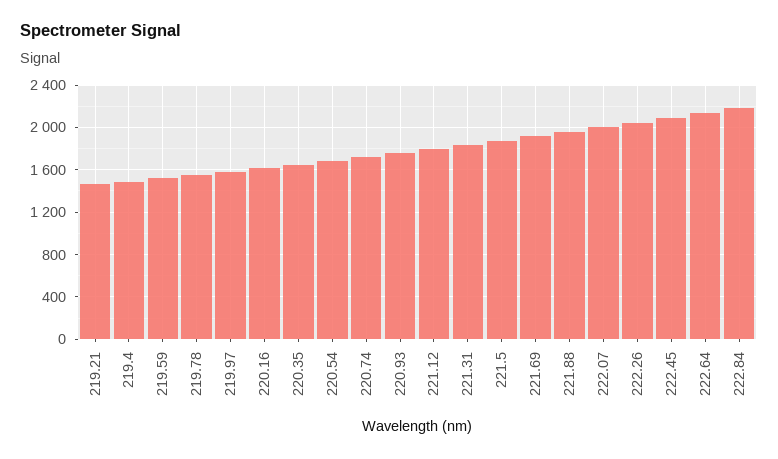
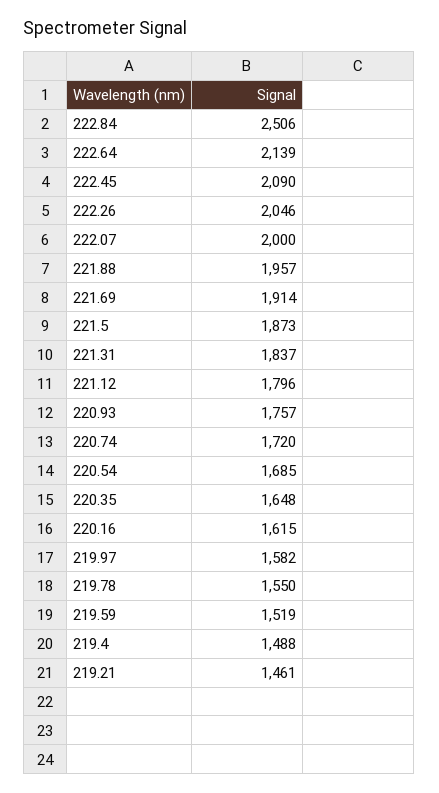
222.84: 2200 -> 2506

